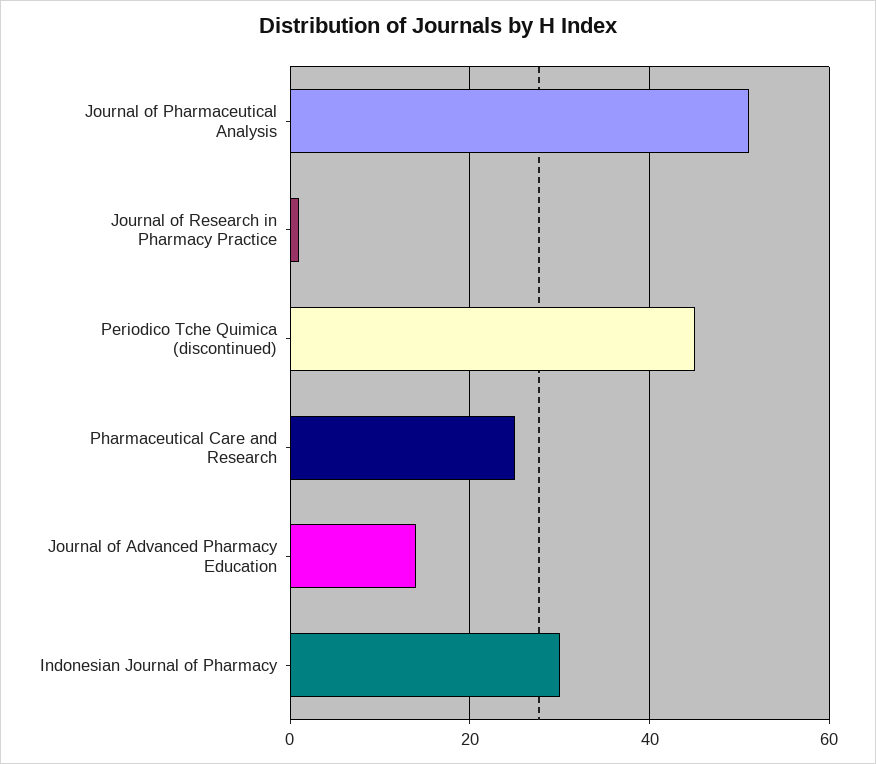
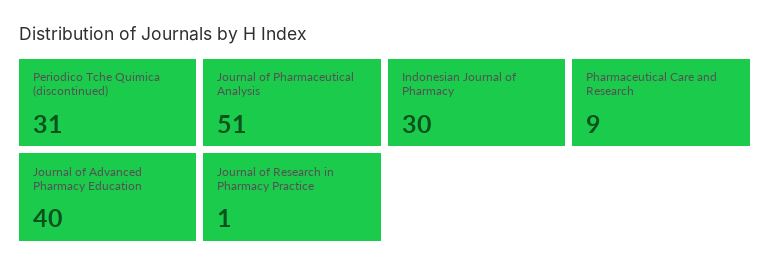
Periodico Tche Quimica (discontinued): 45 -> 31
Pharmaceutical Care and Research: 25 -> 9
Journal of Advanced Pharmacy Education: 15 -> 40

